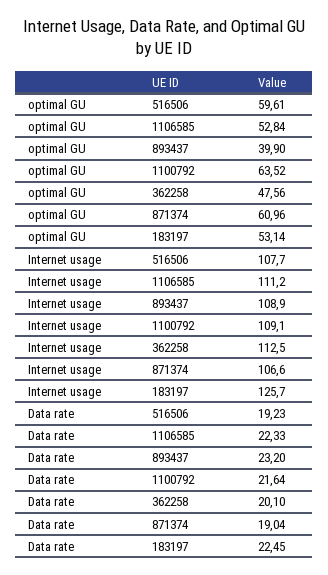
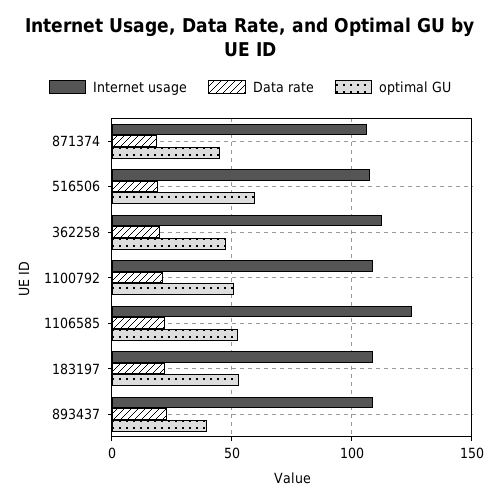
optimal GU, 1100792: 63.52 -> 50
optimal GU, 871374: 60.96 -> 45
Internet usage, 1106585: 111.2 -> 125
Internet usage, 183197: 125.7 -> 110

